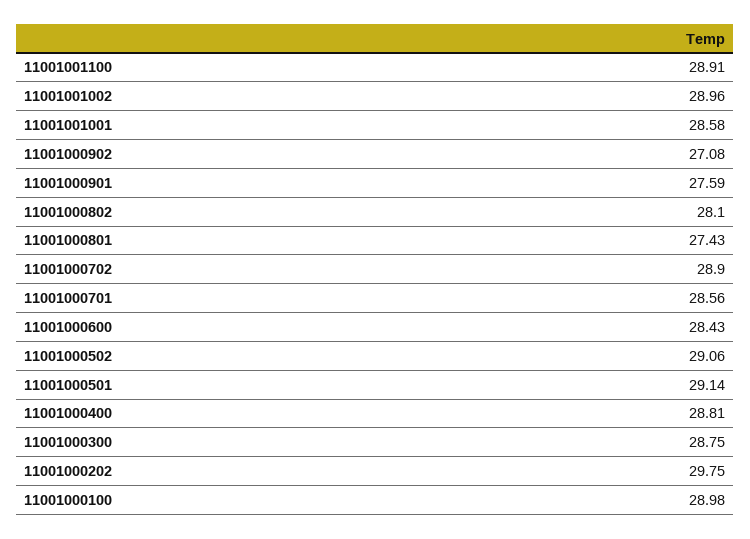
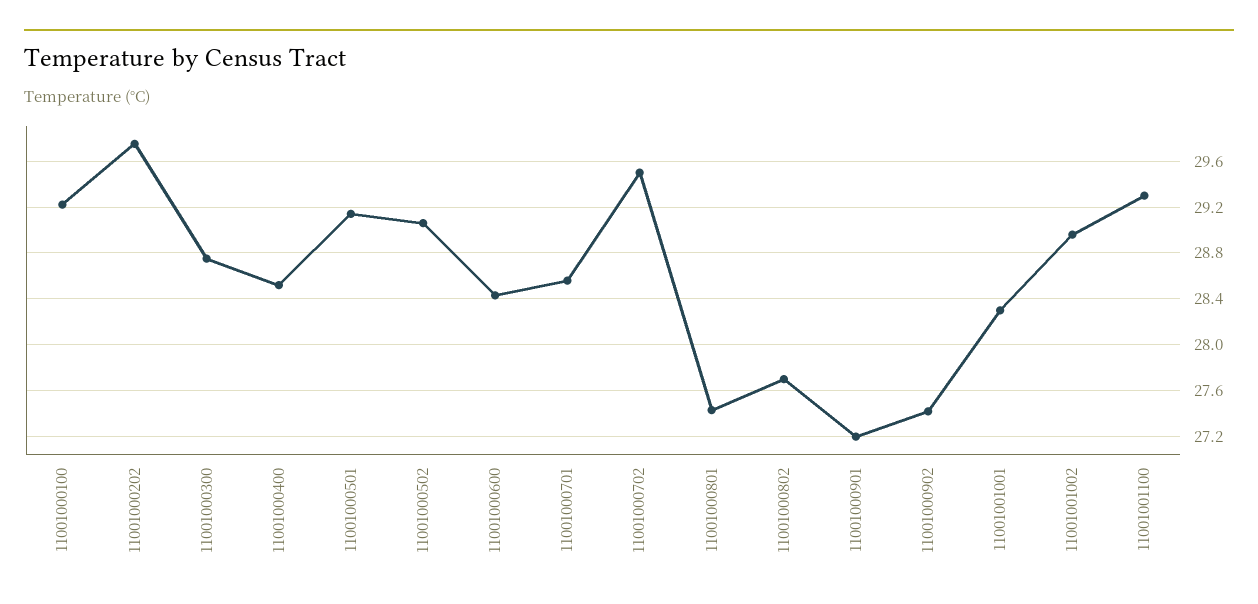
11001001100: 28.91 -> 29.3
11001001001: 28.58 -> 28.3
11001000902: 27.08 -> 27.4
11001000901: 27.59 -> 27.2
11001000802: 28.1 -> 27.7
11001000702: 28.9 -> 29.5
11001000400: 28.81 -> 28.5
11001000100: 28.98 -> 29.2

